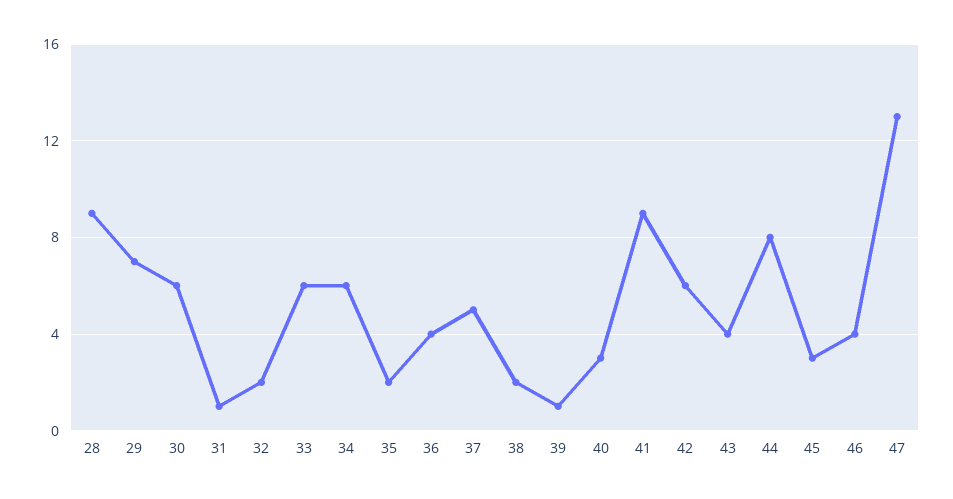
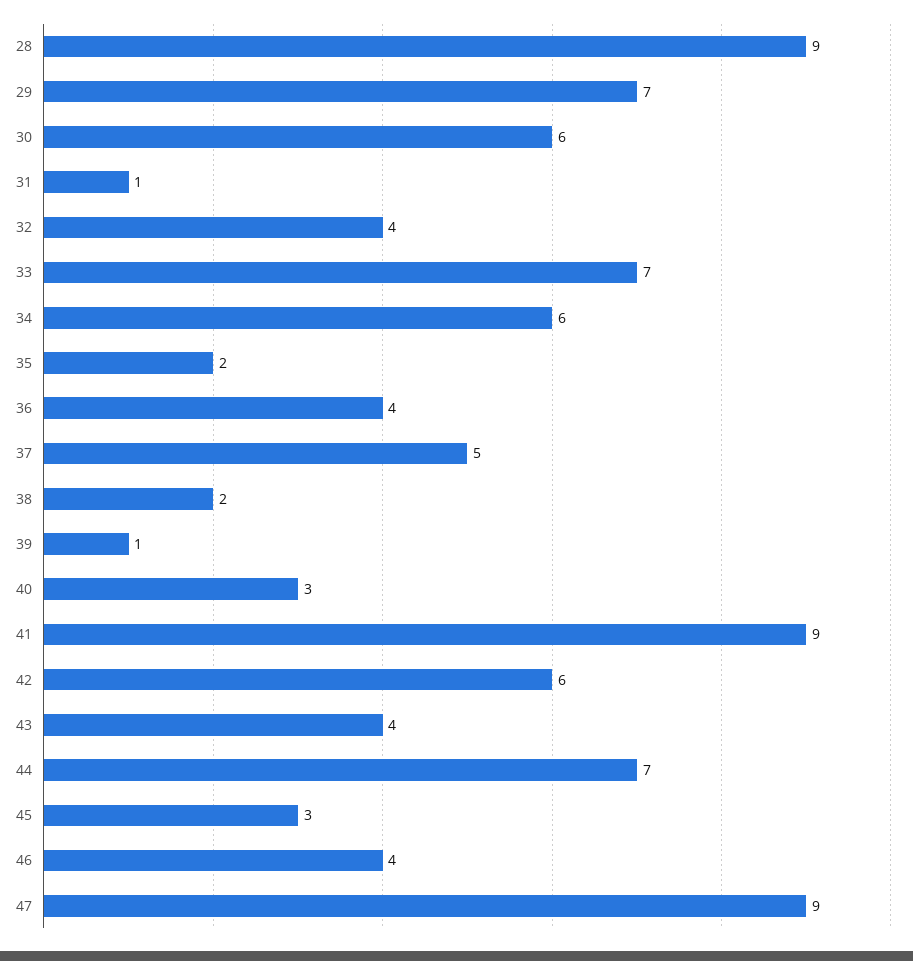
32: 2 -> 4
33: 6 -> 7
44: 8 -> 7
47: 13 -> 9

